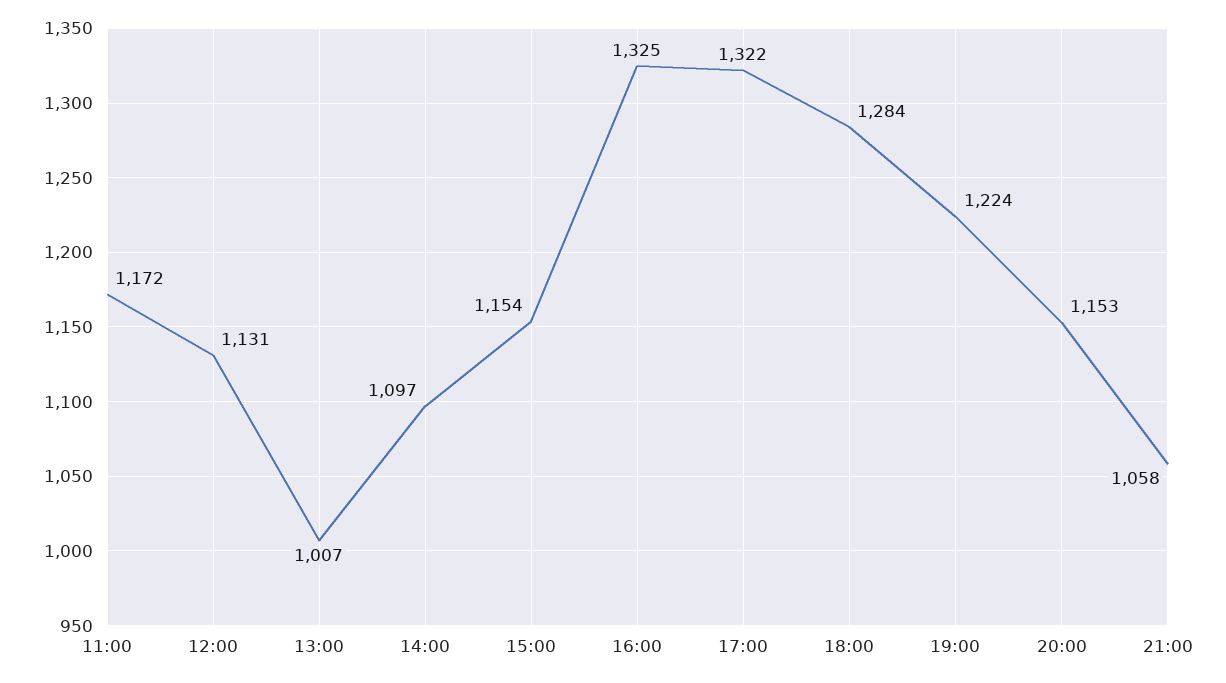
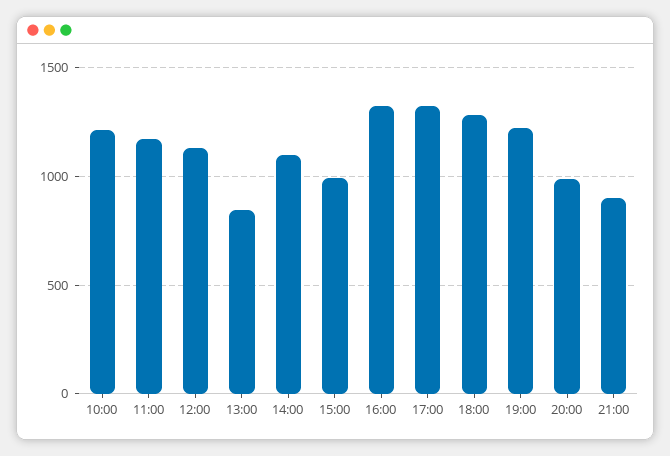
13:00: 1007 -> 850
15:00: 1154 -> 1000
20:00: 1153 -> 1000
21:00: 1058 -> 900
10:00: none -> 1200

